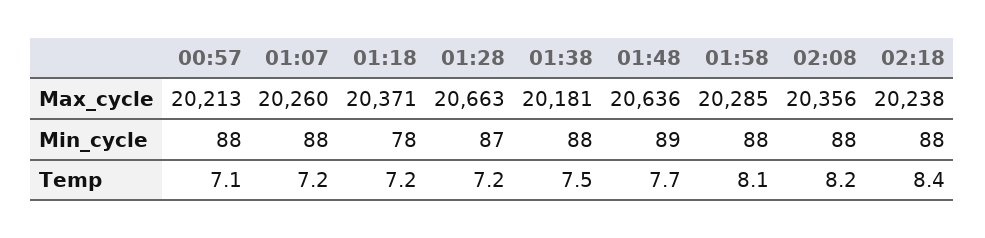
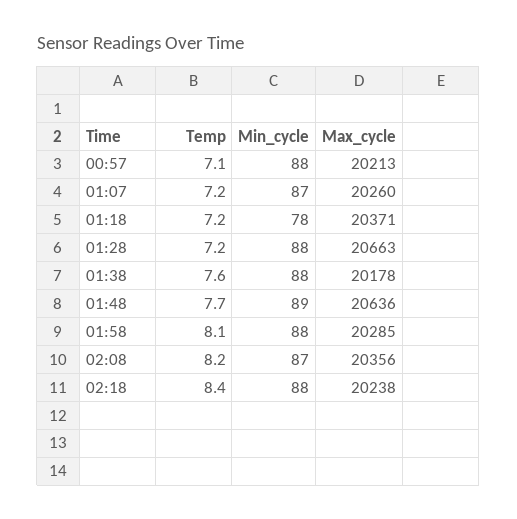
01:38, Max_cycle: 20181 -> 20178
01:07, Min_cycle: 88 -> 87
01:28, Min_cycle: 87 -> 88
02:08, Min_cycle: 88 -> 87
01:38, Temp: 7.5 -> 7.6

